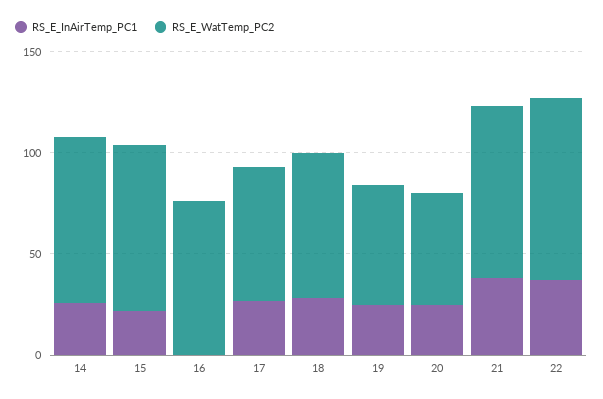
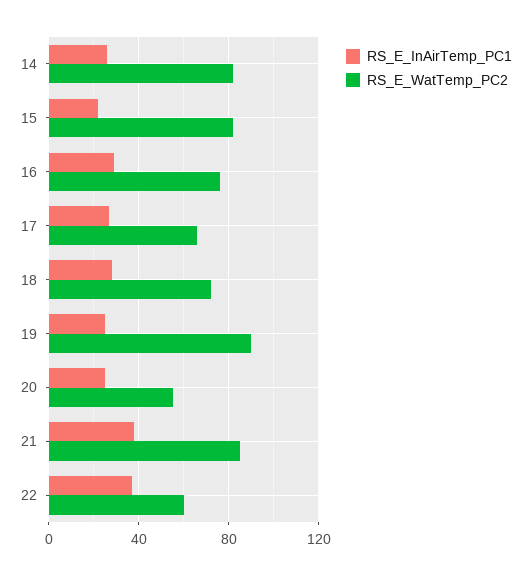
RS_E_InAirTemp_PC1, 16: 0 -> 30
RS_E_WatTemp_PC2, 19: 60 -> 90
RS_E_WatTemp_PC2, 22: 90 -> 60

